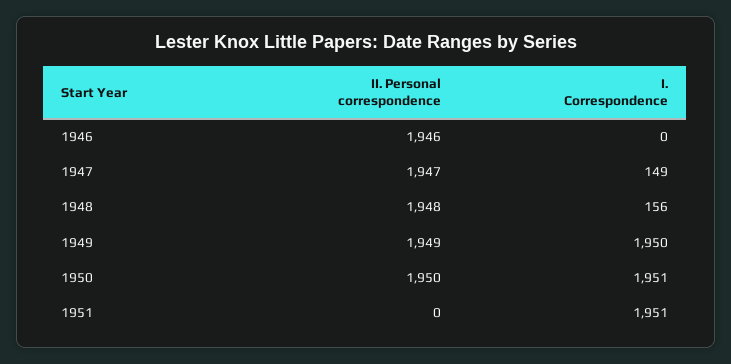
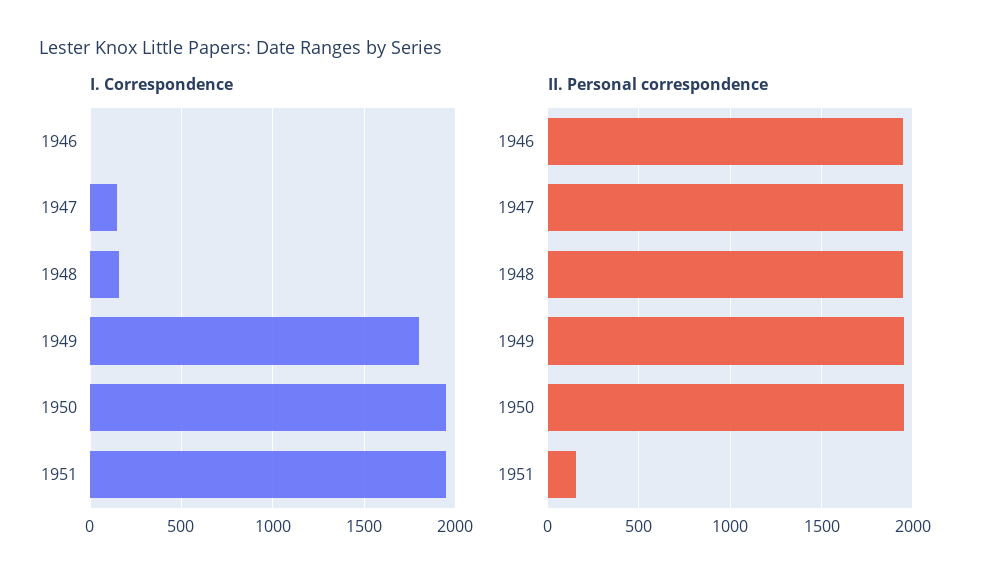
I. Correspondence, 1949: 1950 -> 1800
II. Personal correspondence, 1951: 0 -> 150

